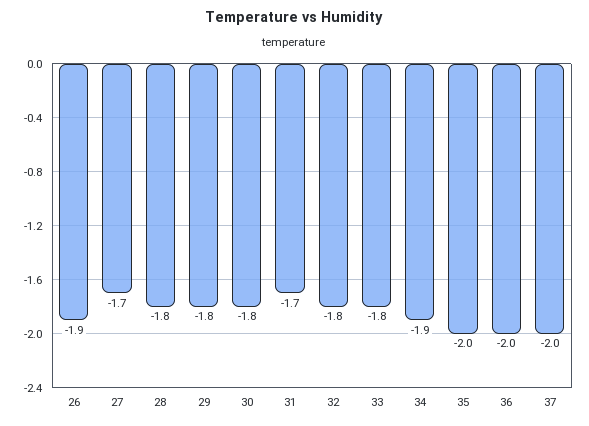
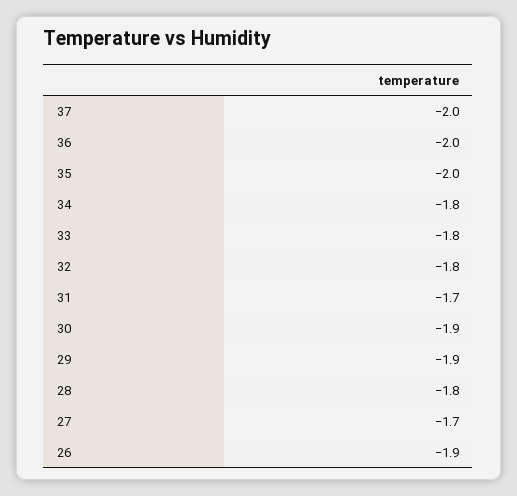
29: -1.8 -> -1.9
30: -1.8 -> -1.9
34: -1.9 -> -1.8

